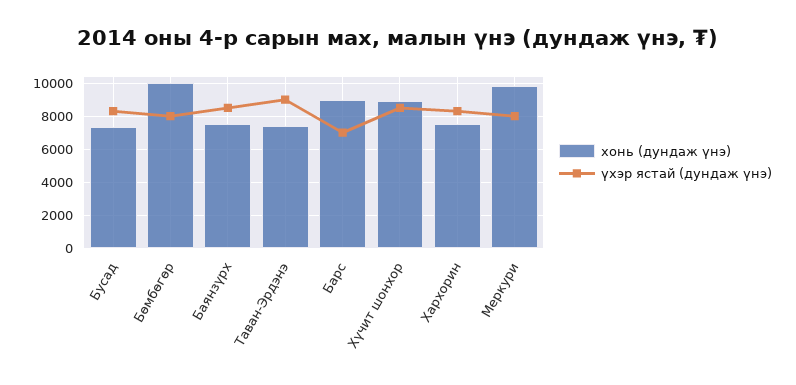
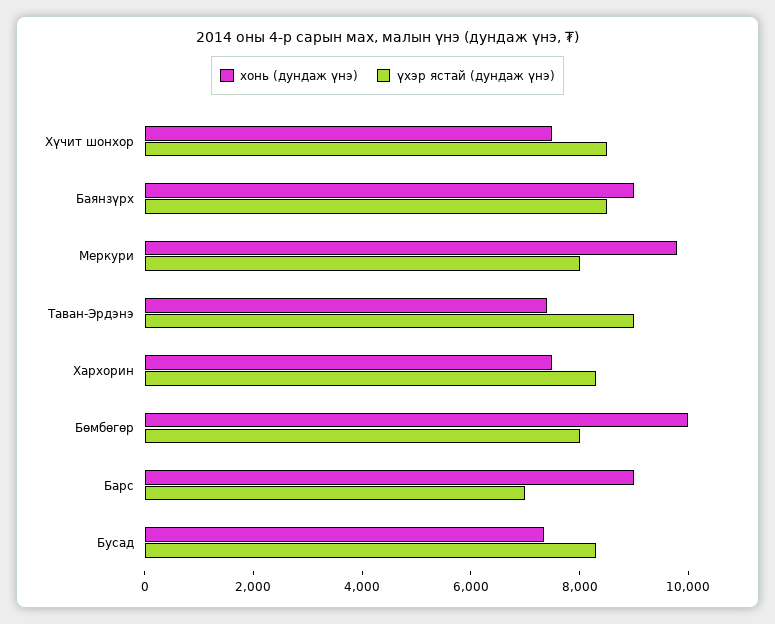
хонь (дундаж үнэ), Баянзүрх: 7500 -> 9000
хонь (дундаж үнэ), Хүчит шонхор: 9000 -> 7500

